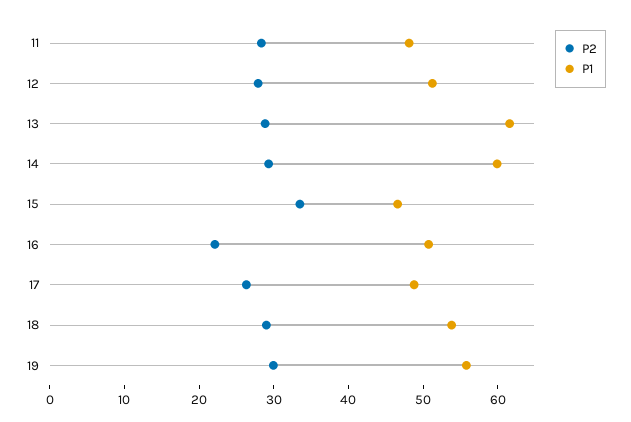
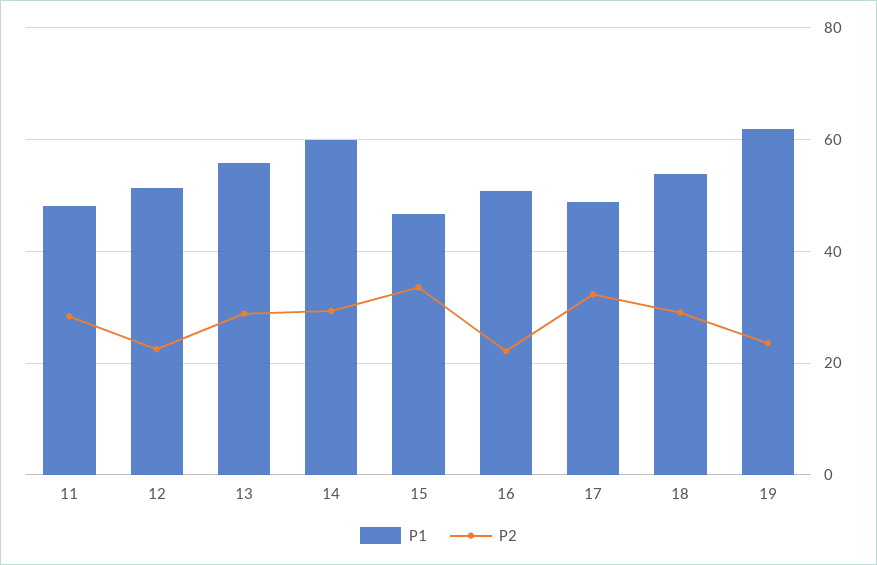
P2, 12: 28 -> 22
P1, 13: 62 -> 56
P2, 17: 26 -> 32
P2, 19: 30 -> 24
P1, 19: 56 -> 62

